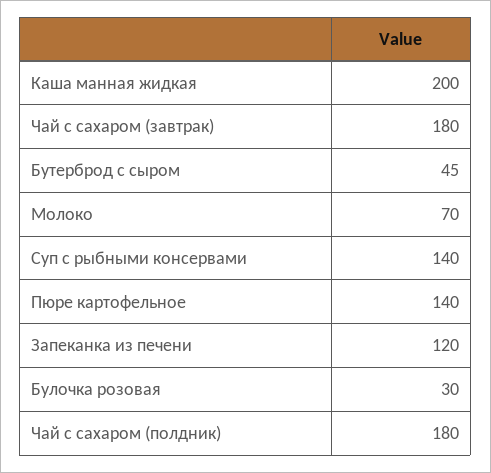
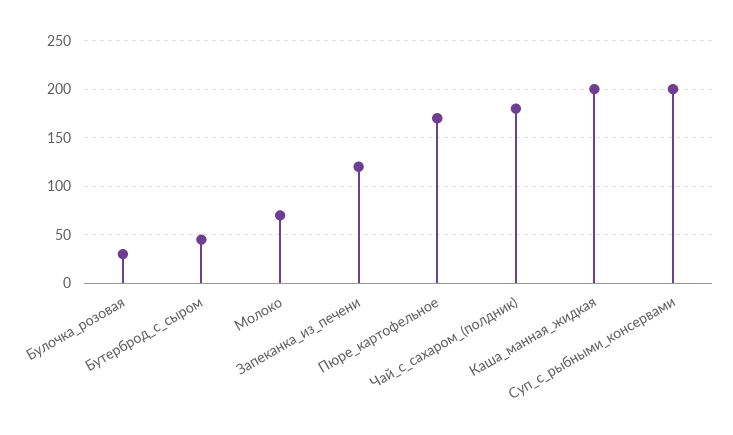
Чай с сахаром (завтрак): 180 -> none
Суп с рыбными консервами: 140 -> 200
Пюре картофельное: 140 -> 170

